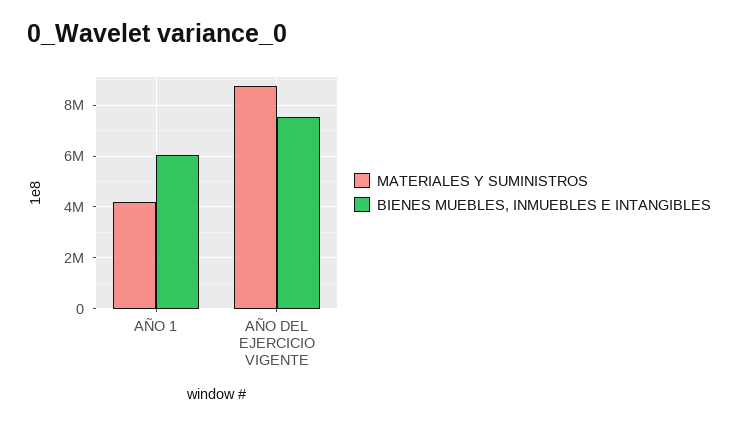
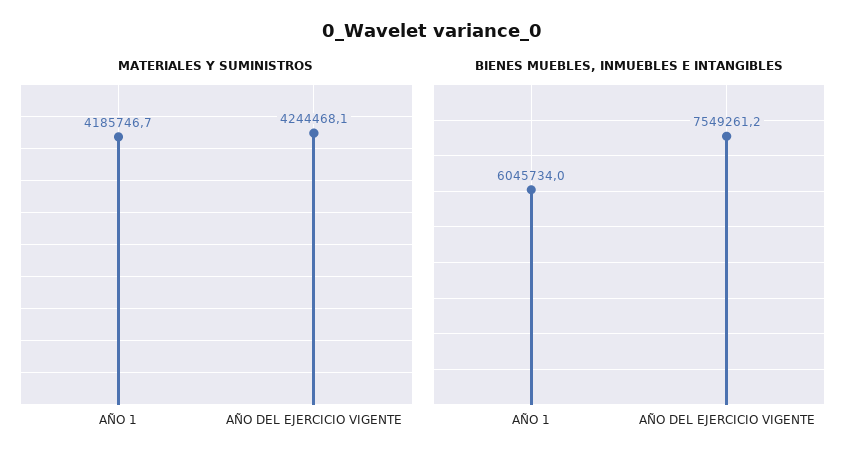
MATERIALES Y SUMINISTROS, AÑO DEL EJERCICIO VIGENTE: 8750000 -> 4244468.1

